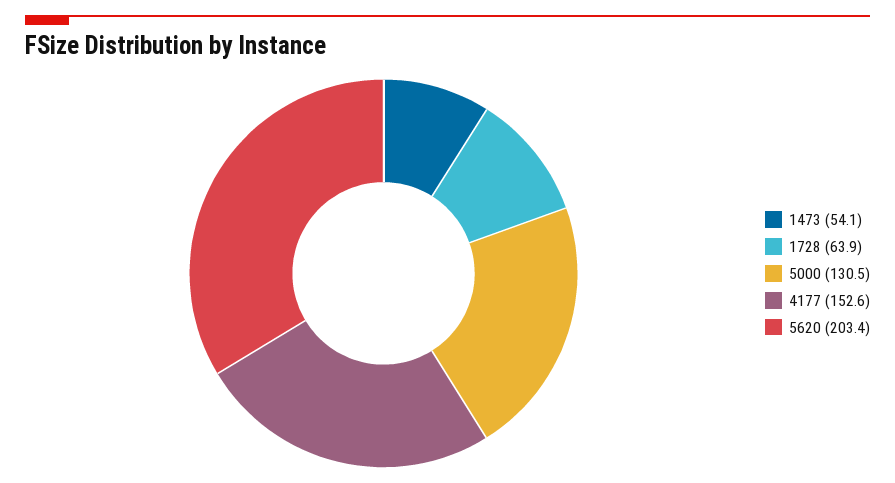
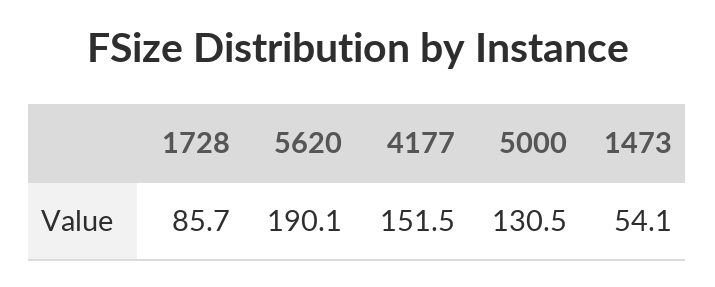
1728: 63.9 -> 85.7
4177: 152.6 -> 151.5
5620: 203.4 -> 190.1

